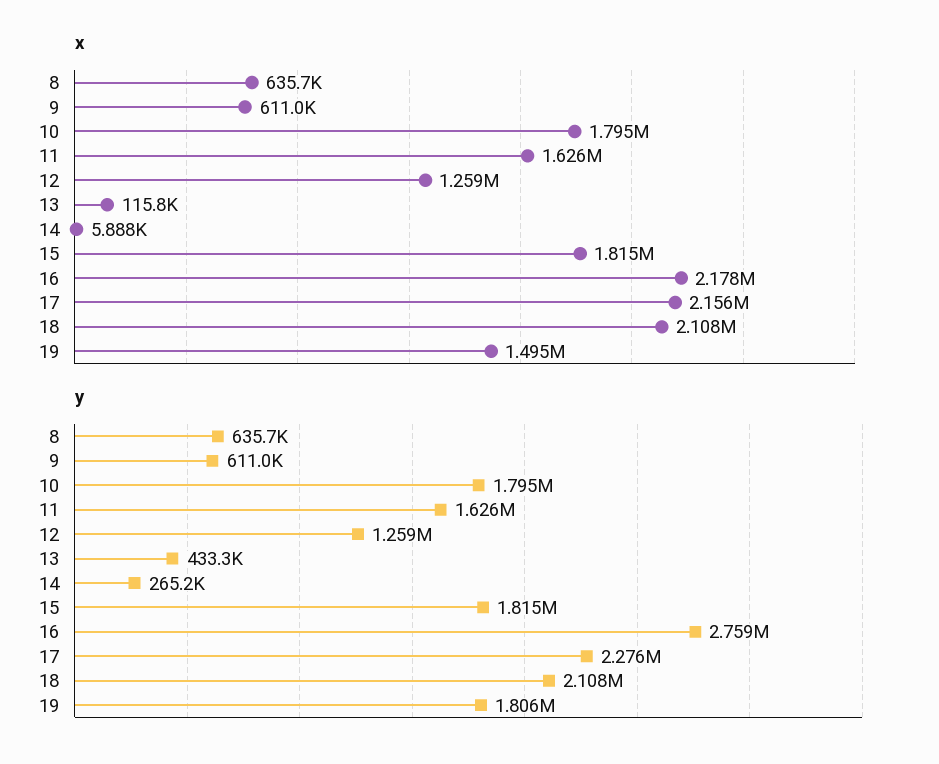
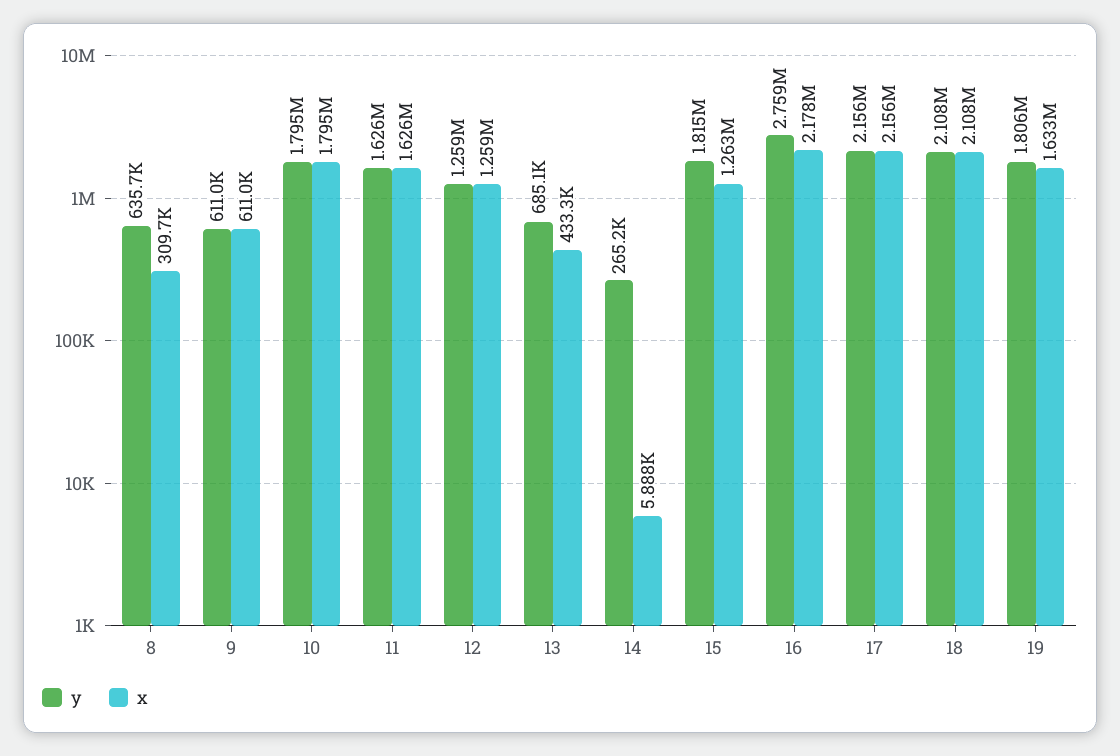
x, 8: 635700 -> 309700
x, 13: 115800 -> 433300
x, 15: 1815000 -> 1263000
x, 19: 1495000 -> 1633000
y, 13: 433300 -> 685100
y, 17: 2276000 -> 2156000

